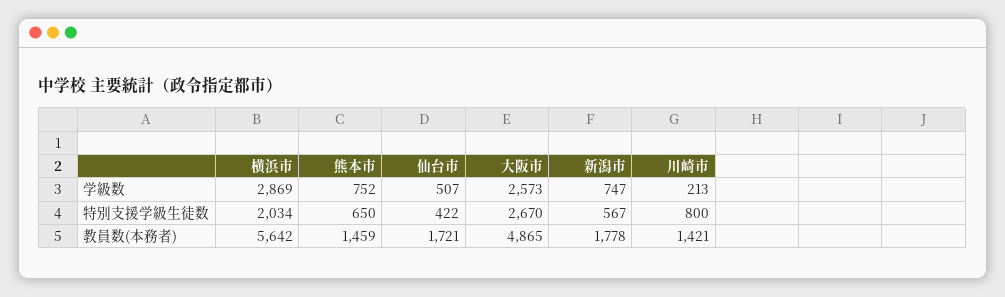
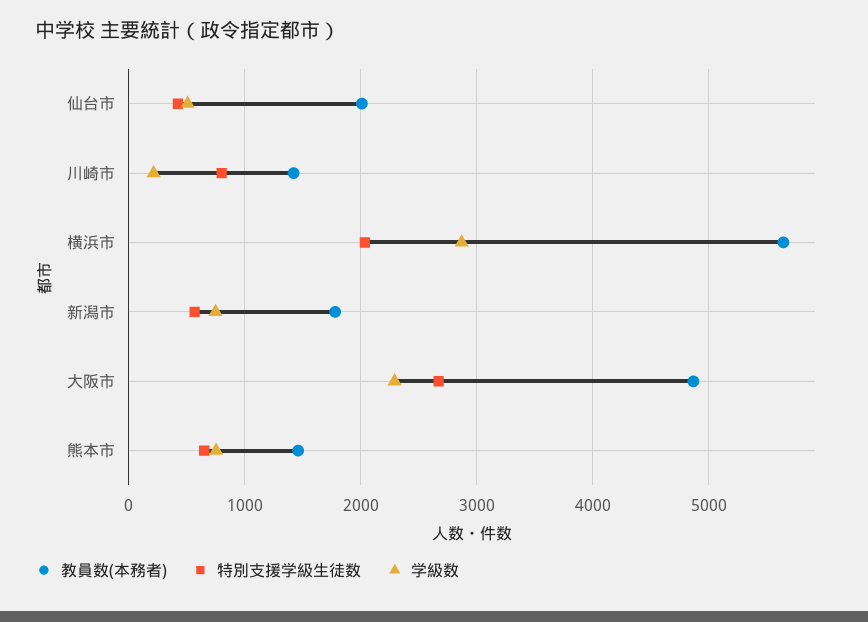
学級数, 大阪市: 2573 -> 2300
教員数(本務者), 仙台市: 1721 -> 2000

